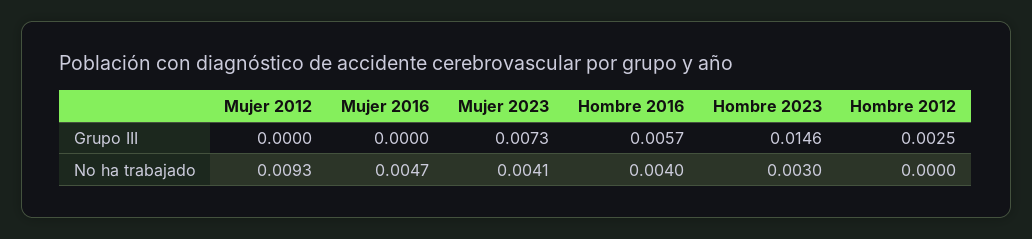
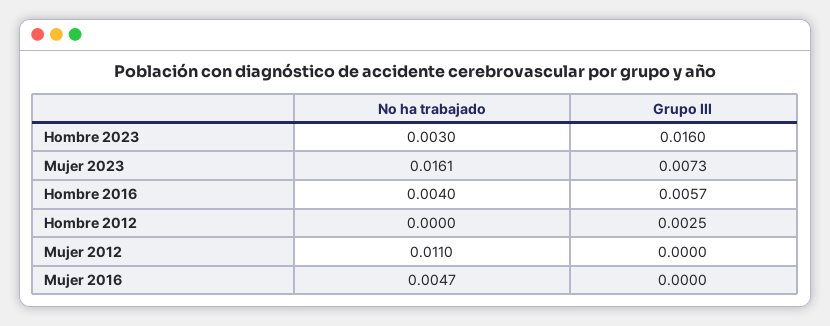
Hombre 2023, Grupo III: 0.0146 -> 0.016
Mujer 2012, No ha trabajado: 0.0093 -> 0.011
Mujer 2023, No ha trabajado: 0.0041 -> 0.0161

